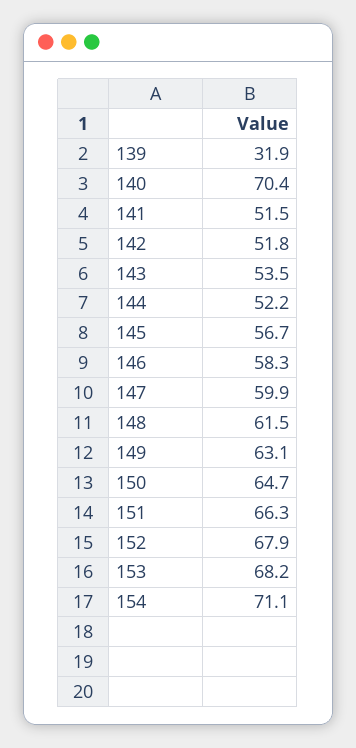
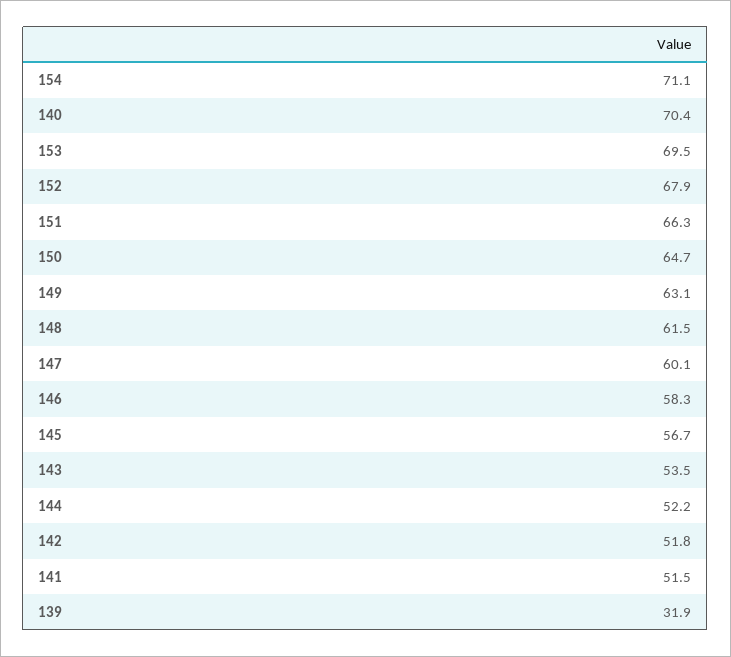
147: 59.9 -> 60.1
153: 68.2 -> 69.5

